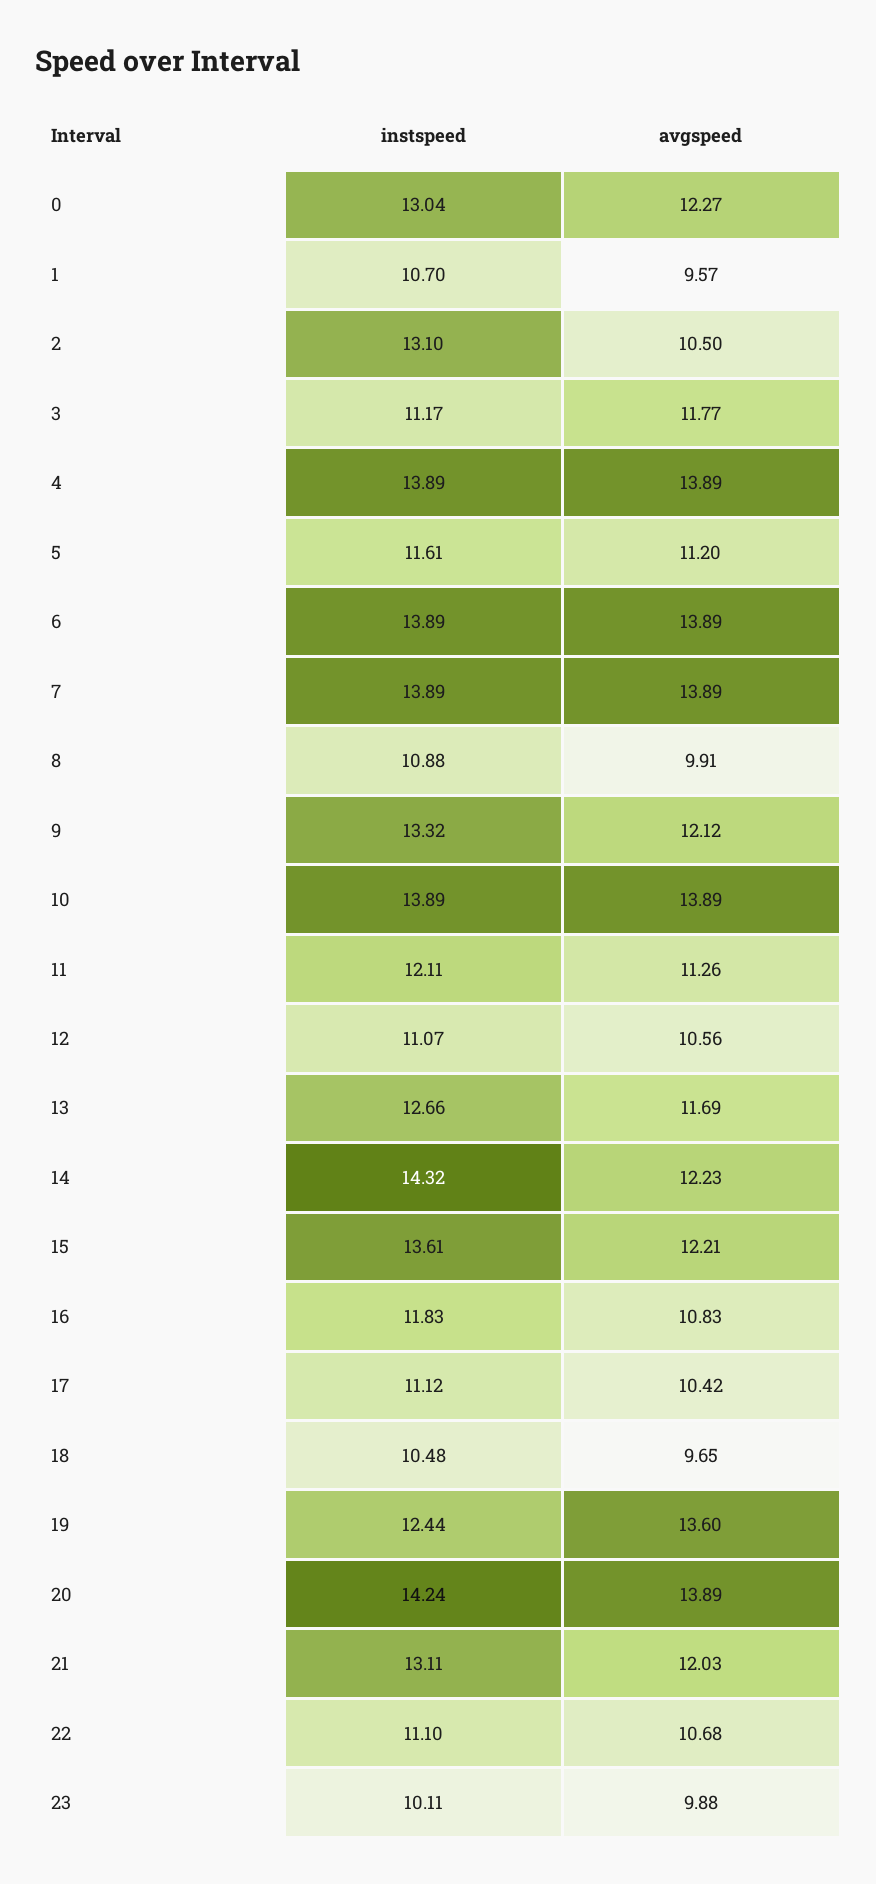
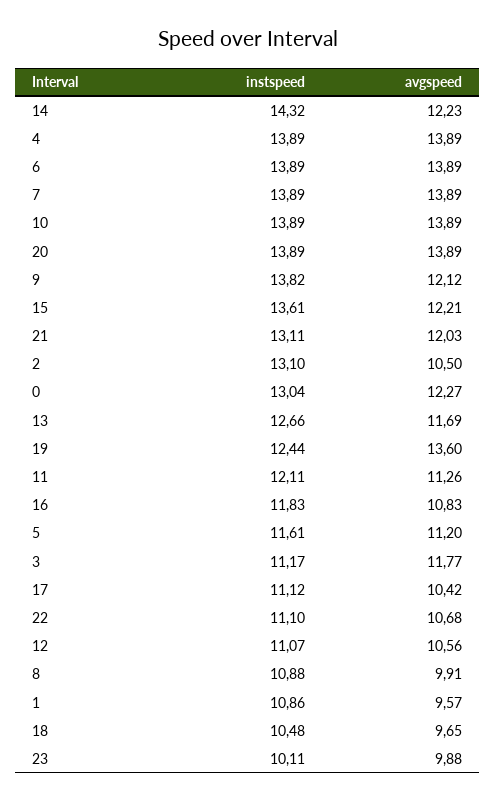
instspeed, 1: 10.7 -> 10.86
instspeed, 9: 13.32 -> 13.82
instspeed, 20: 14.24 -> 13.89

